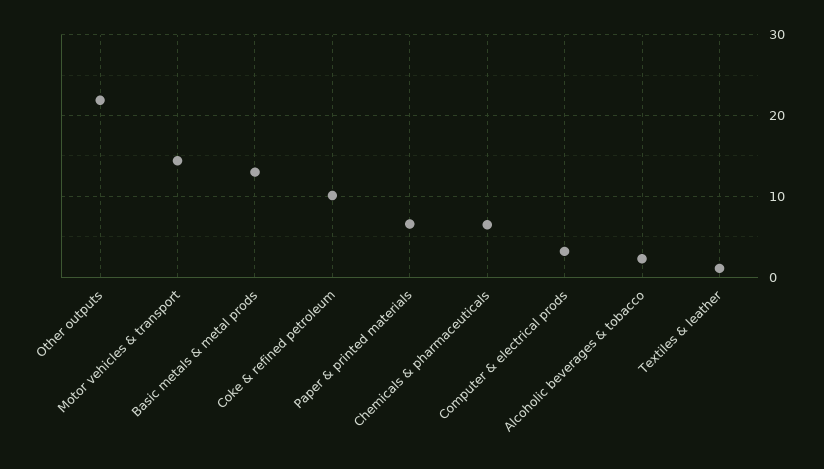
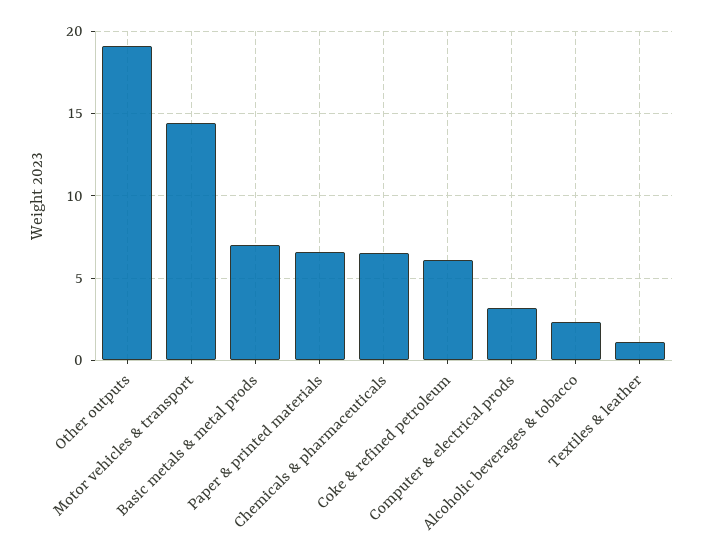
Other outputs: 22 -> 19
Basic metals & metal prods: 13 -> 7
Coke & refined petroleum: 10 -> 6

